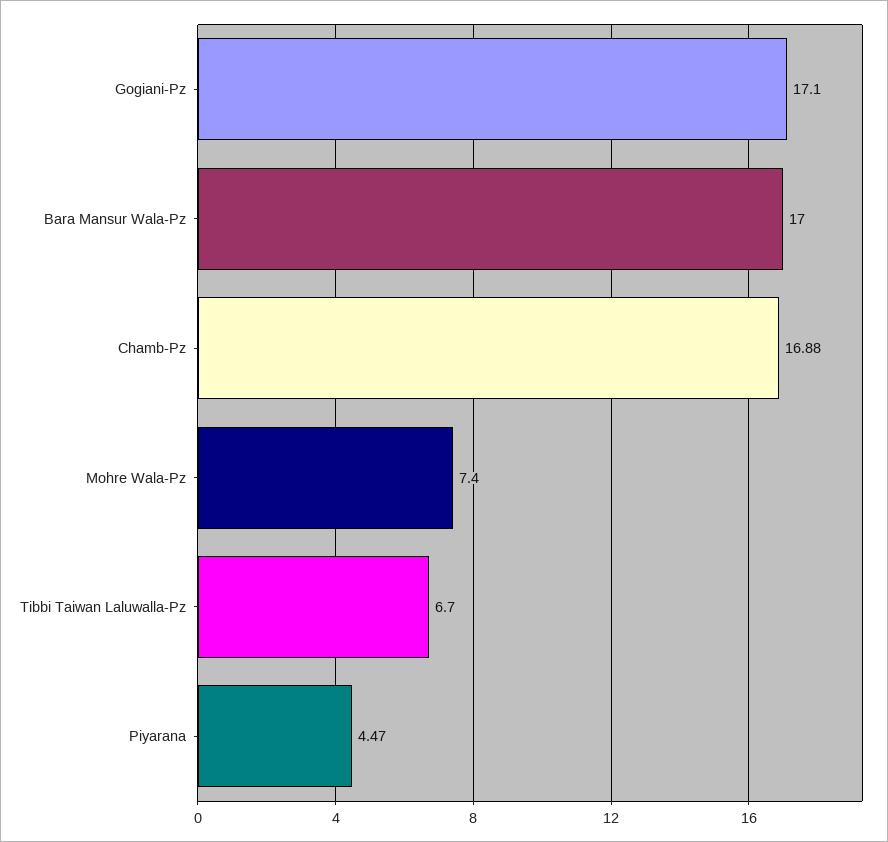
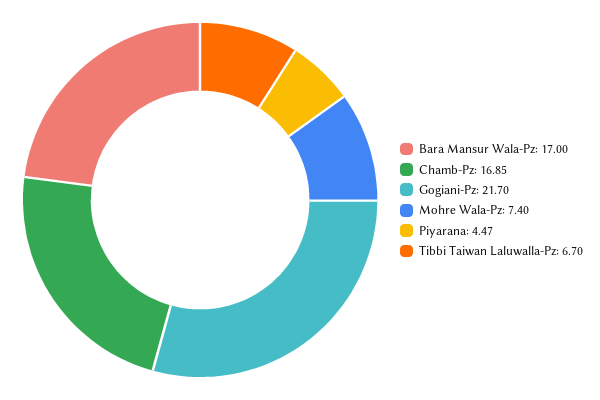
Gogiani-Pz: 17.1 -> 21.7
Chamb-Pz: 16.88 -> 16.85

